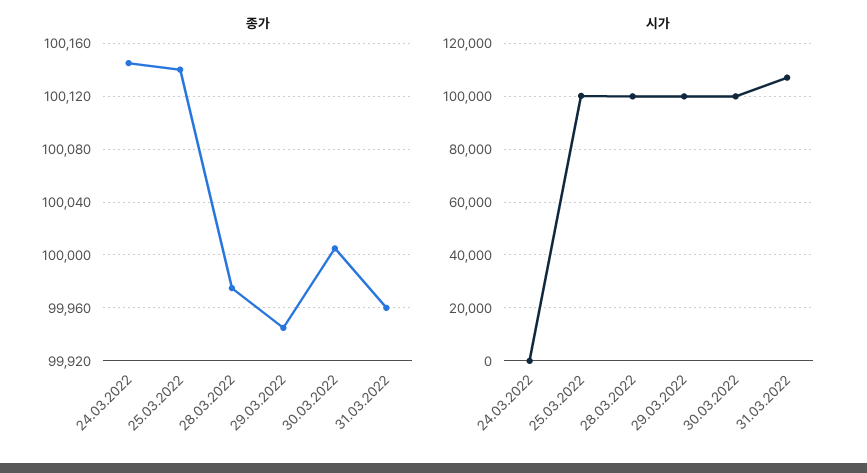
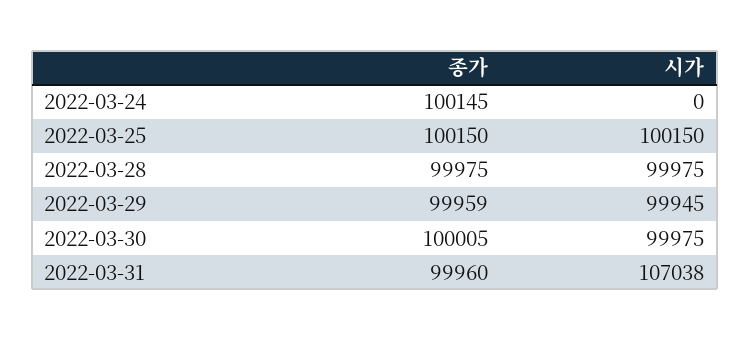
종가, 25.03.2022: 100140 -> 100150
종가, 29.03.2022: 99945 -> 99959

